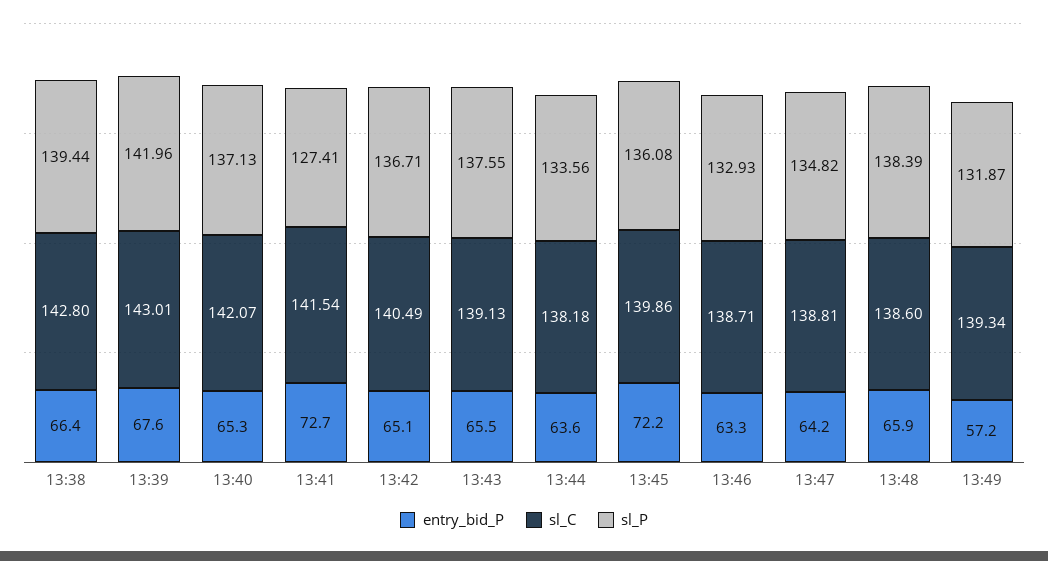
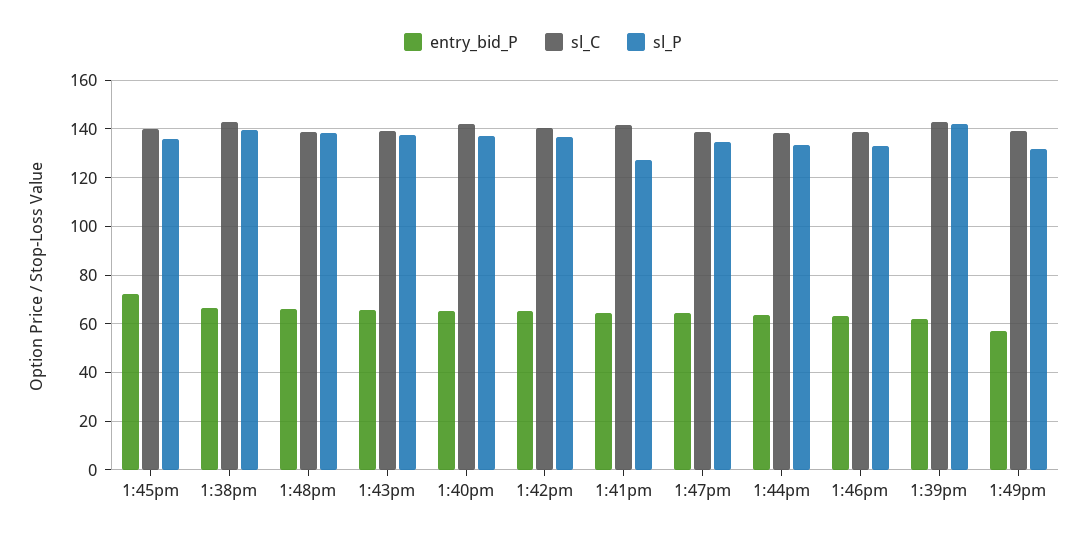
entry_bid_P, 13:39: 67.6 -> 62.5
entry_bid_P, 13:41: 72.7 -> 65

